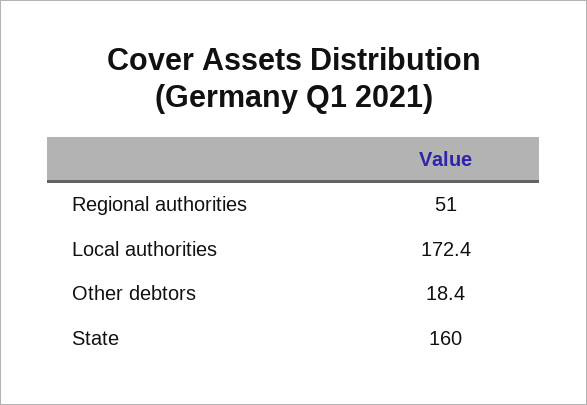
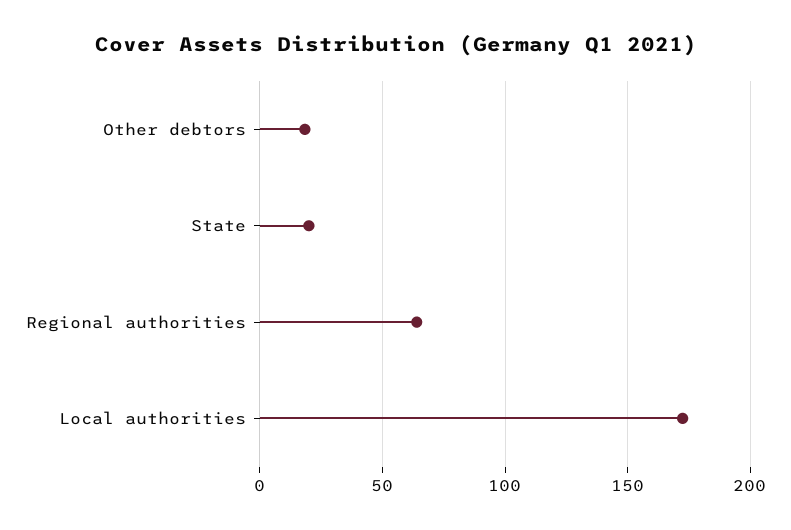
Regional authorities: 51 -> 65
State: 160 -> 20

